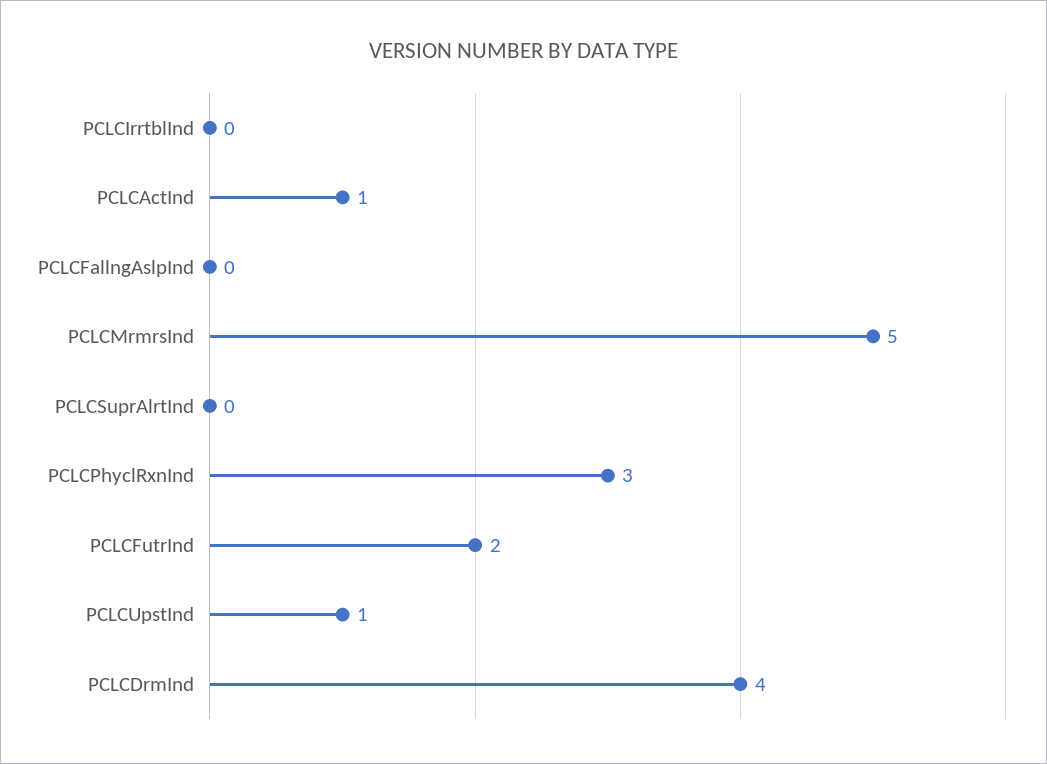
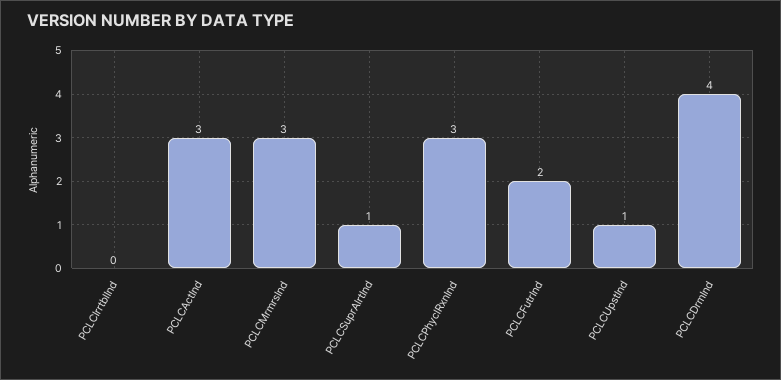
PCLCActInd: 1 -> 3
PCLCFallngAslpInd: 0 -> none
PCLCMrmrsInd: 5 -> 3
PCLCSuprAlrtInd: 0 -> 1

